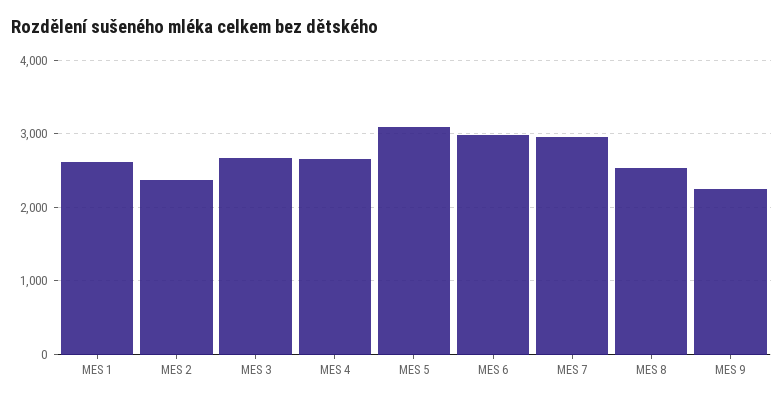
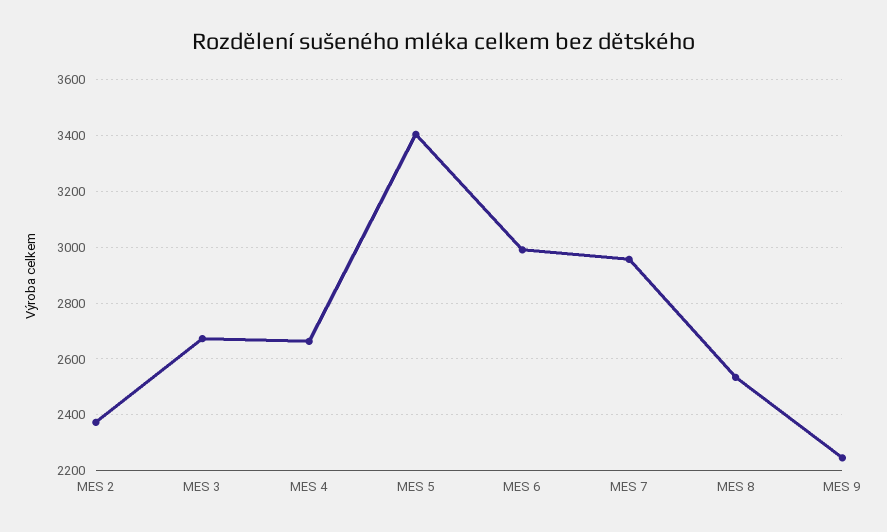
MES 1: 2600 -> none
MES 5: 3100 -> 3400

